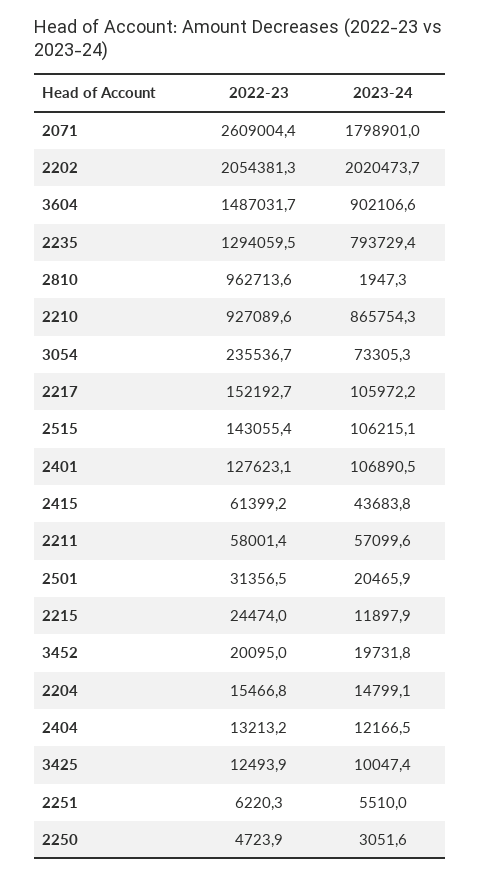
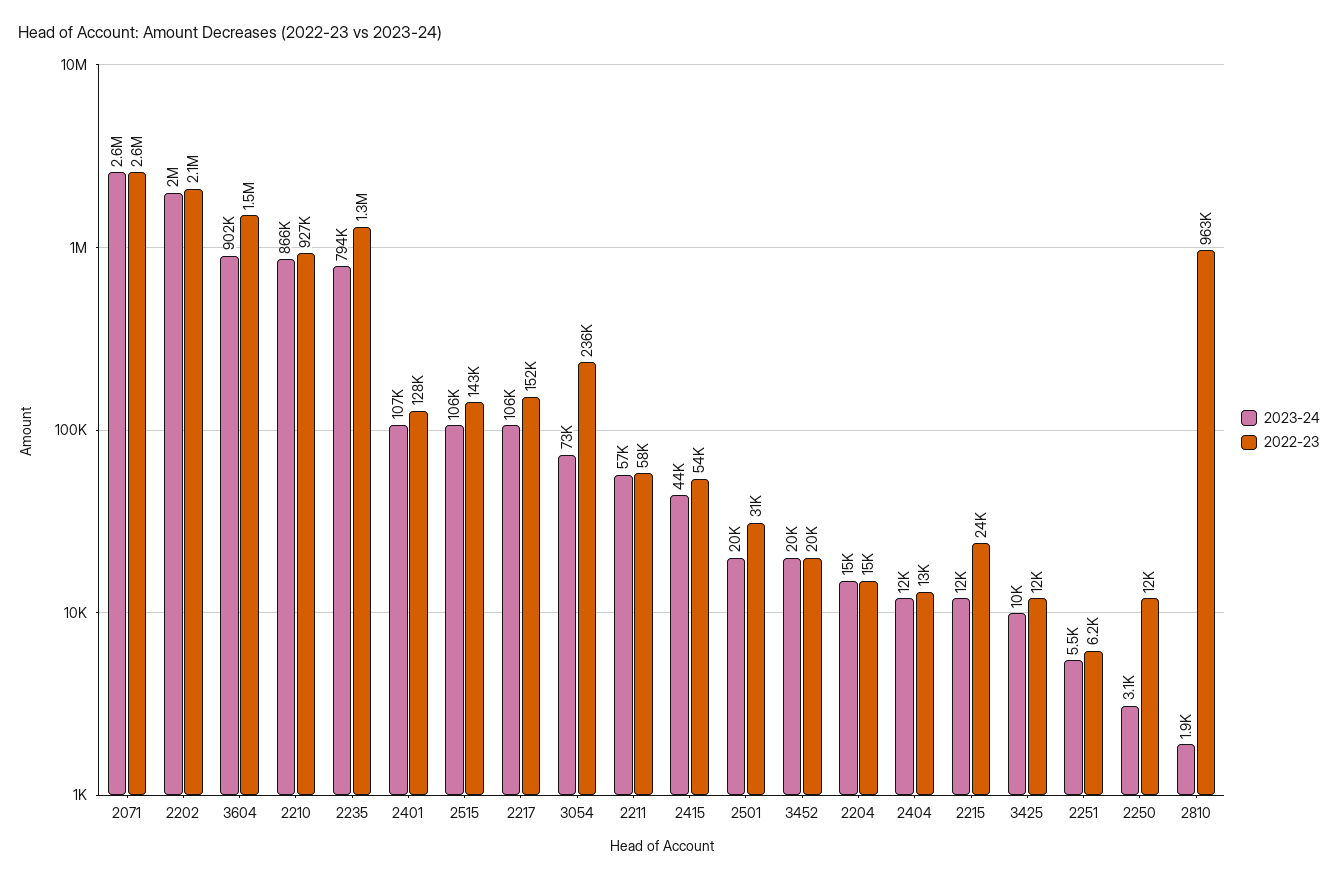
2023-24, 2071: 1798901 -> 2600000
2022-23, 2415: 61399.2 -> 54000
2022-23, 2250: 4723.9 -> 12000

